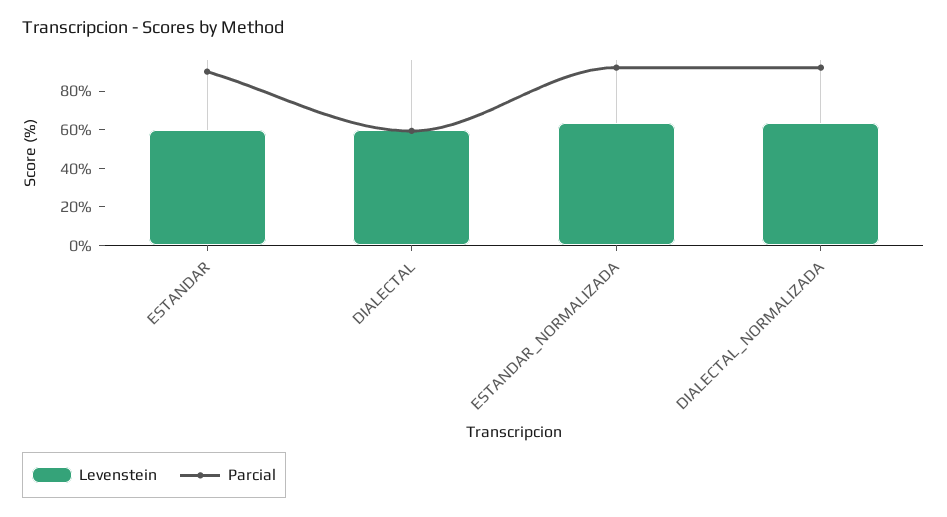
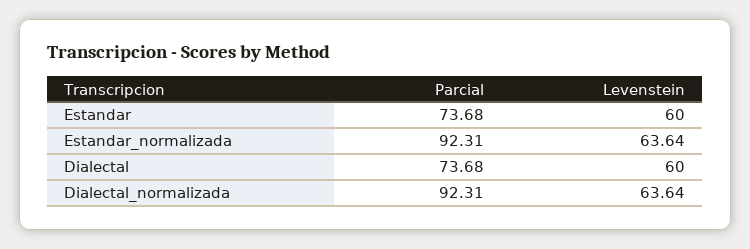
Parcial, ESTANDAR: 90 -> 73.68
Parcial, DIALECTAL: 60 -> 73.68

